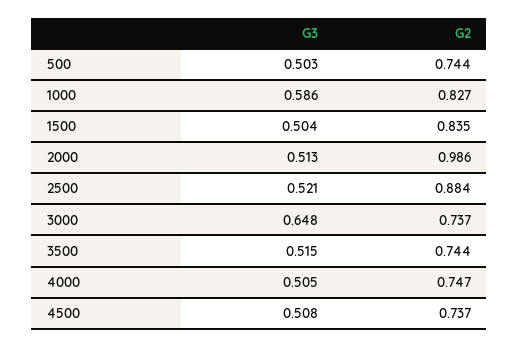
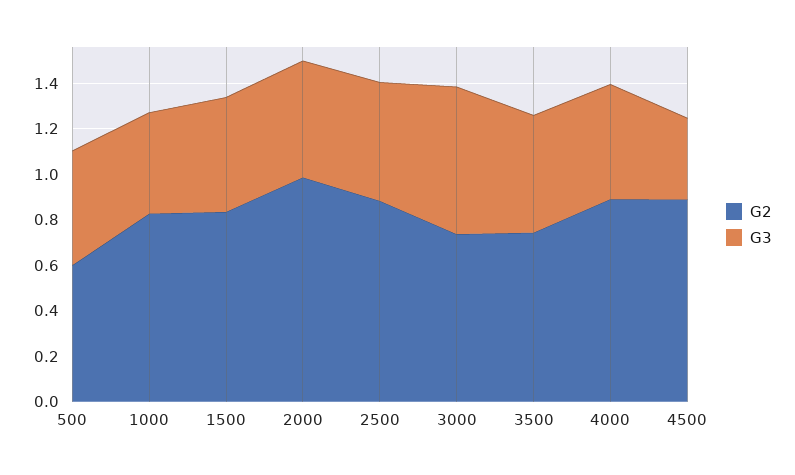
G2, 500: 0.744 -> 0.6
G3, 1000: 0.586 -> 0.45
G2, 4000: 0.747 -> 0.9
G3, 4500: 0.508 -> 0.35
G2, 4500: 0.737 -> 0.9

